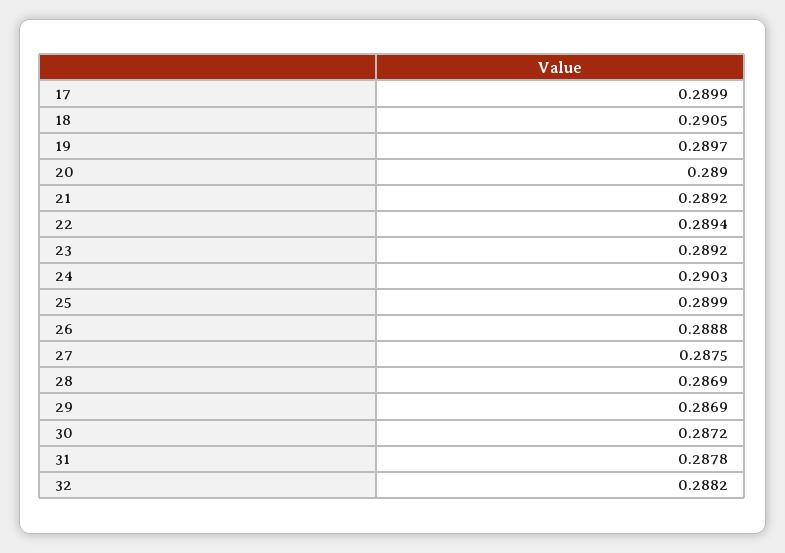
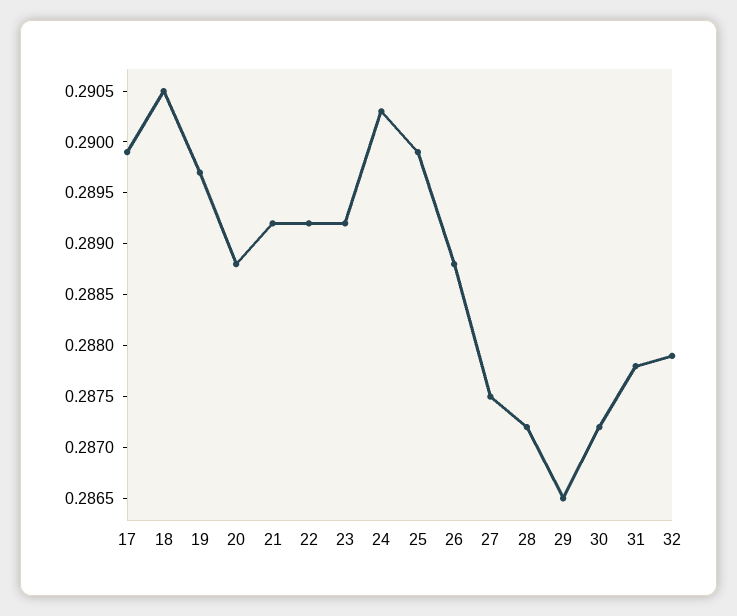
20: 0.289 -> 0.2888
22: 0.2894 -> 0.2892
28: 0.2869 -> 0.2872
29: 0.2869 -> 0.2865
32: 0.2882 -> 0.2879

